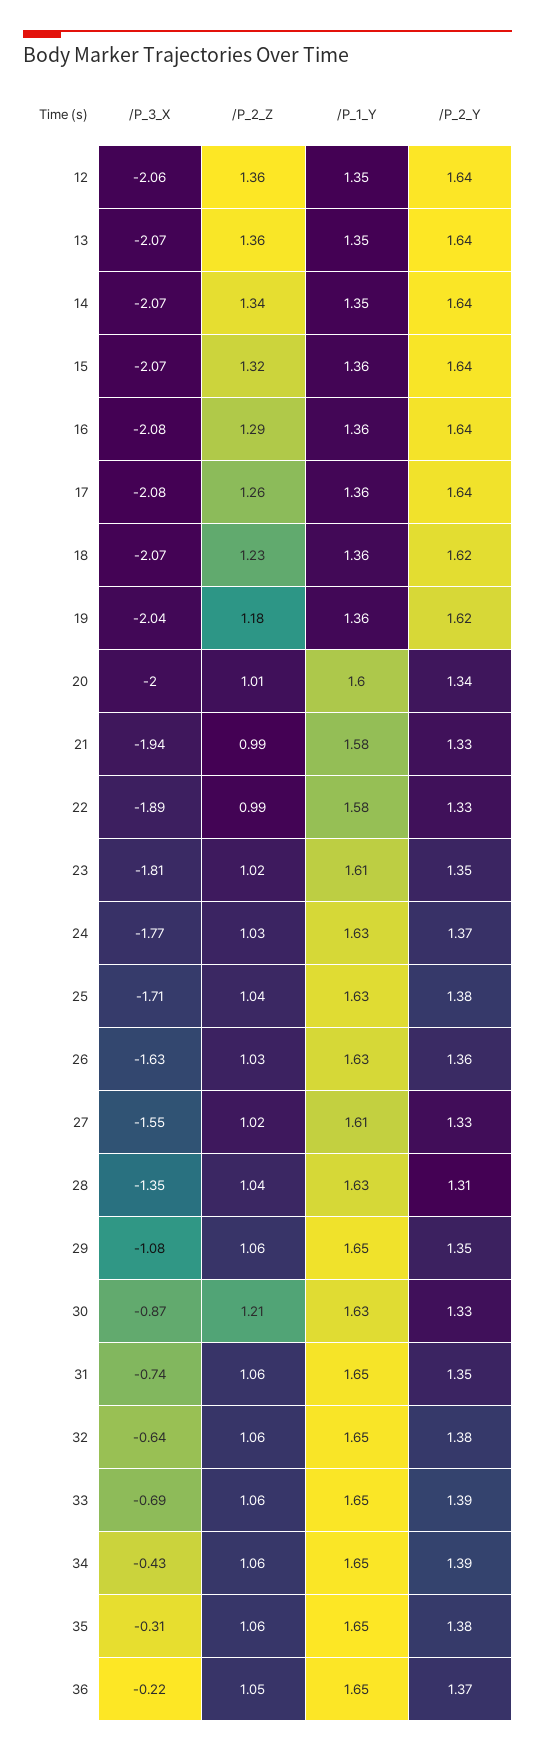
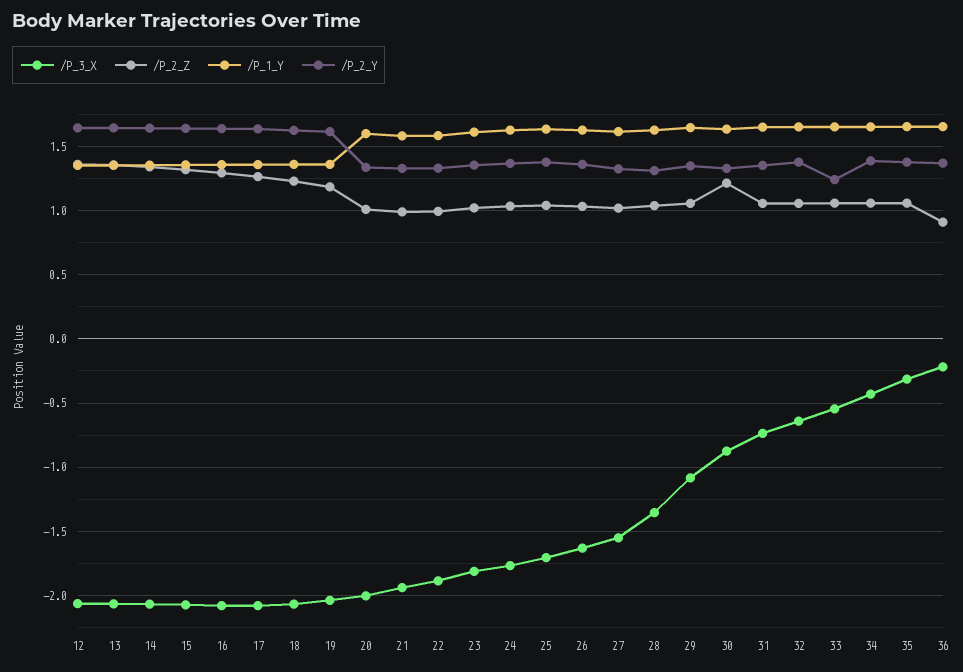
/P_3_X, 33: -0.69 -> -0.55
/P_2_Y, 33: 1.39 -> 1.25
/P_2_Z, 36: 1.05 -> 0.9

